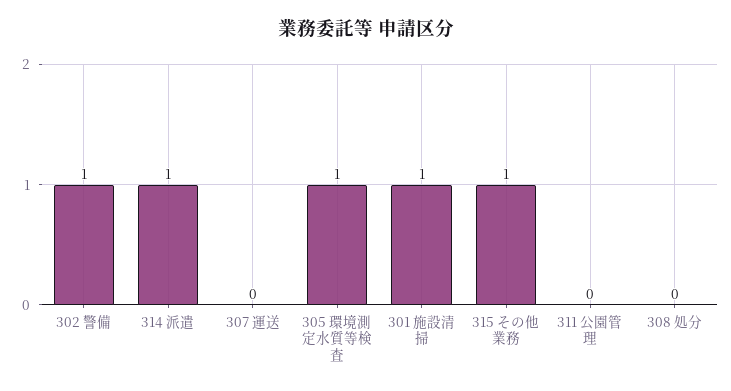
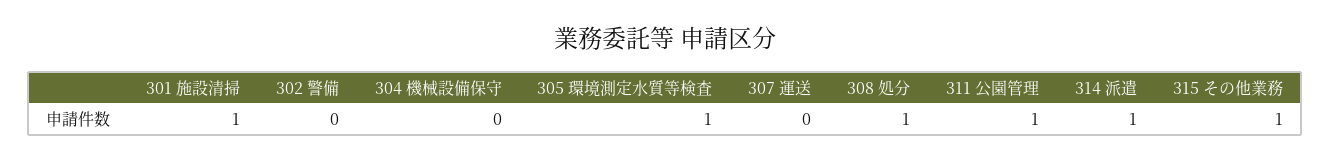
302 警備: 1 -> 0
311 公園管理: 0 -> 1
308 処分: 0 -> 1
304 機械設備保守: none -> 0

